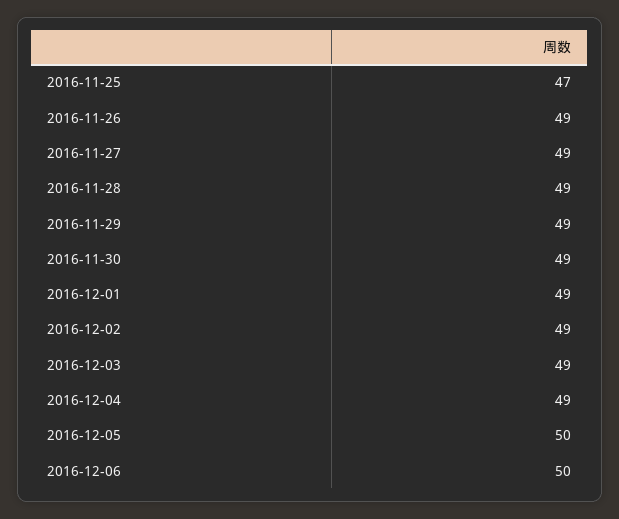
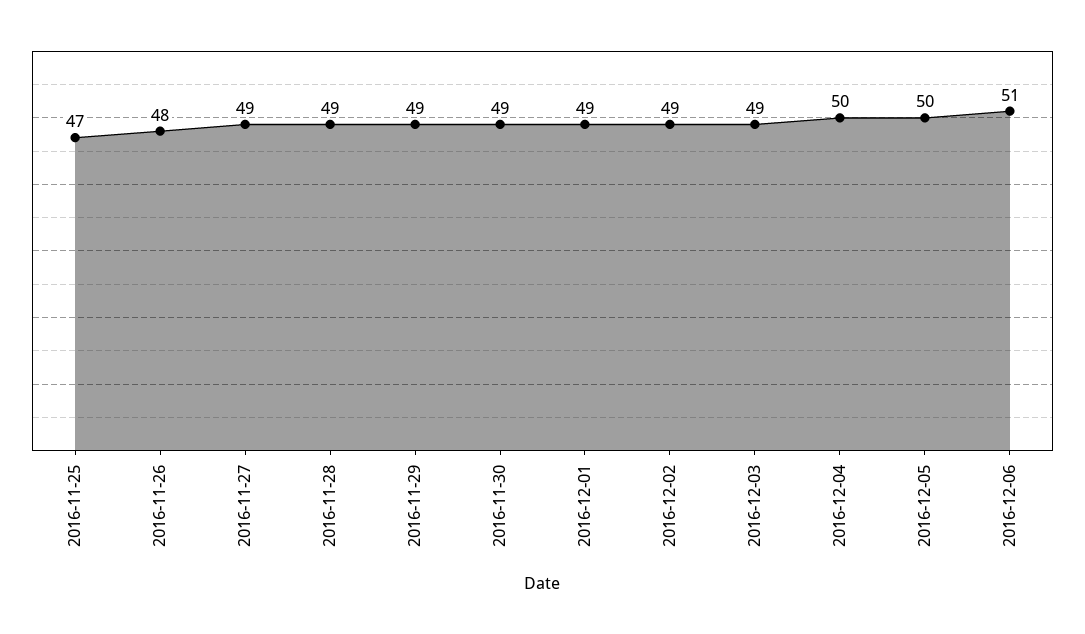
2016-11-26: 49 -> 48
2016-12-04: 49 -> 50
2016-12-06: 50 -> 51

